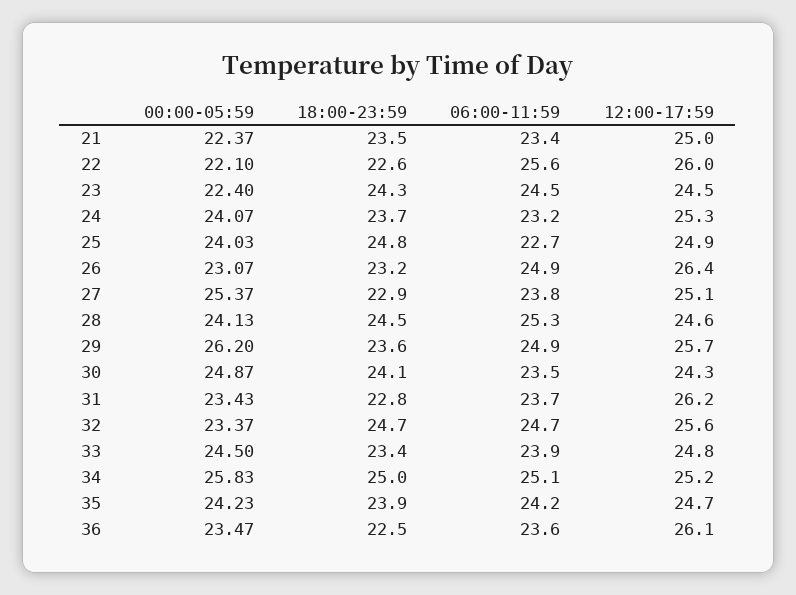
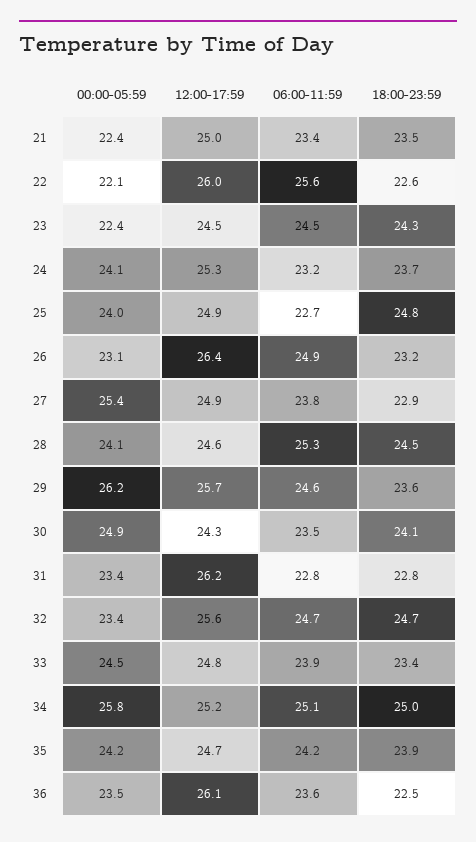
12:00-17:59, 27: 25.1 -> 24.9
06:00-11:59, 29: 24.9 -> 24.6
06:00-11:59, 31: 23.7 -> 22.8

